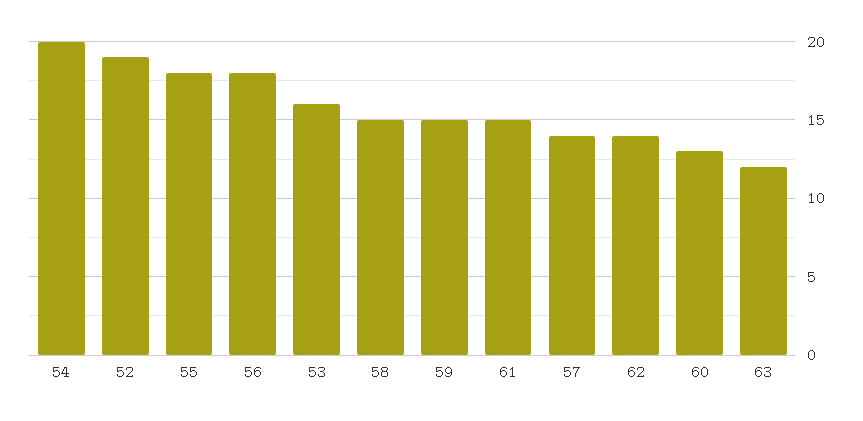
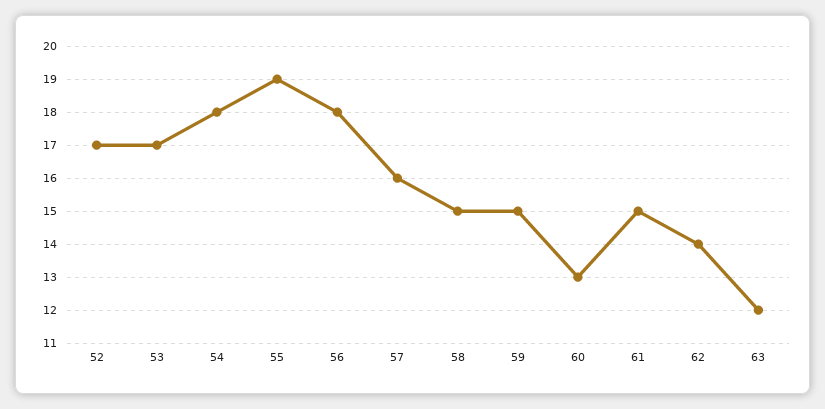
54: 20 -> 18
52: 19 -> 17
55: 18 -> 19
53: 16 -> 17
57: 14 -> 16

